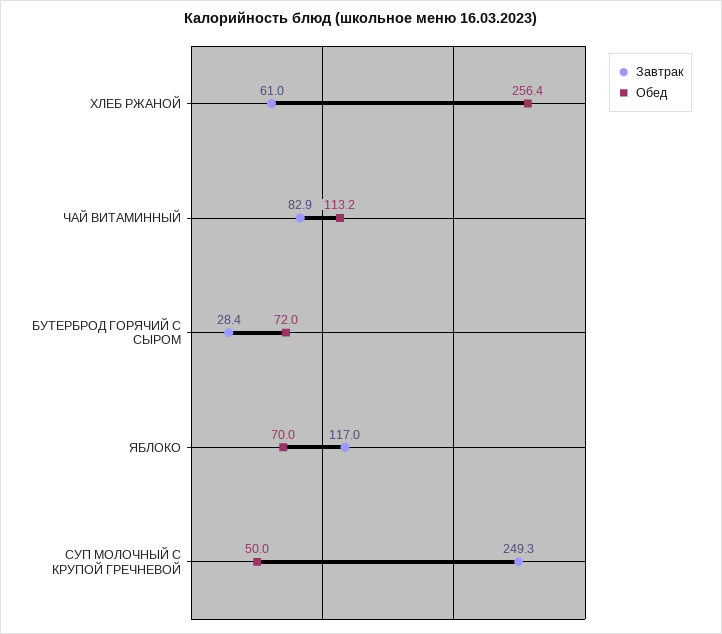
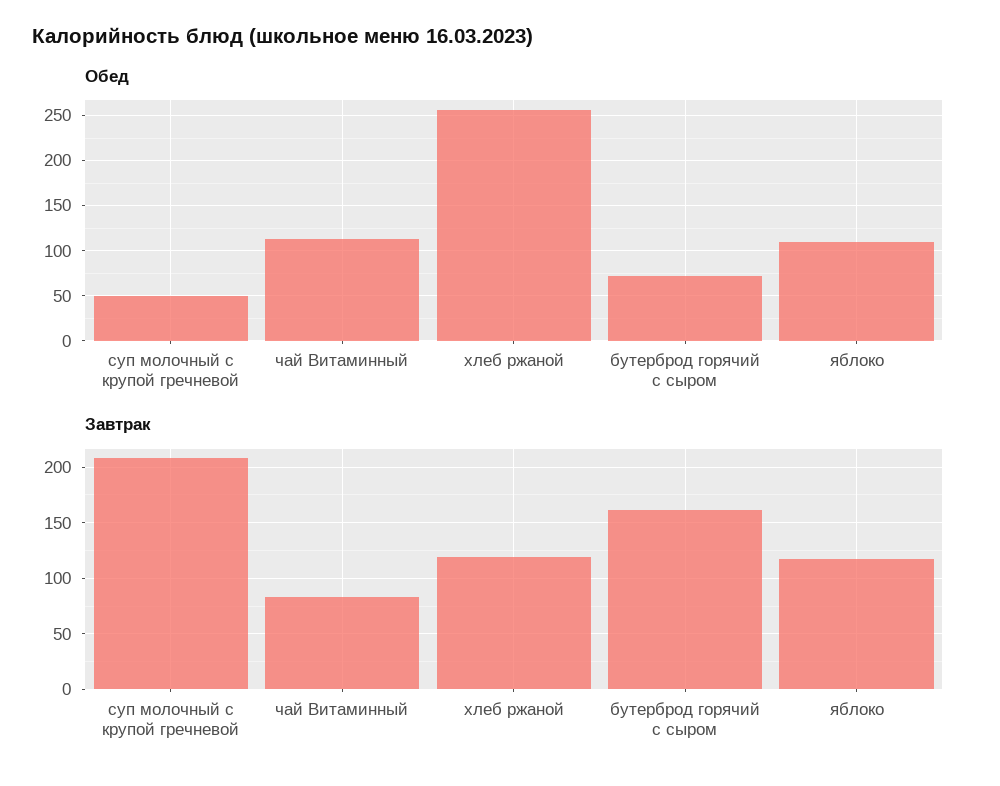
Завтрак, ХЛЕБ РЖАНОЙ: 61 -> 120
Завтрак, БУТЕРБРОД ГОРЯЧИЙ С СЫРОМ: 28.4 -> 160
Обед, ЯБЛОКО: 70 -> 110
Завтрак, СУП МОЛОЧНЫЙ С КРУПОЙ ГРЕЧНЕВОЙ: 249.3 -> 210

